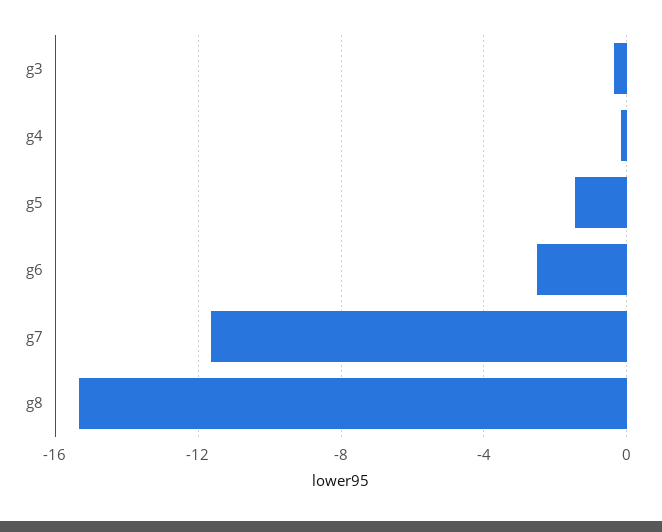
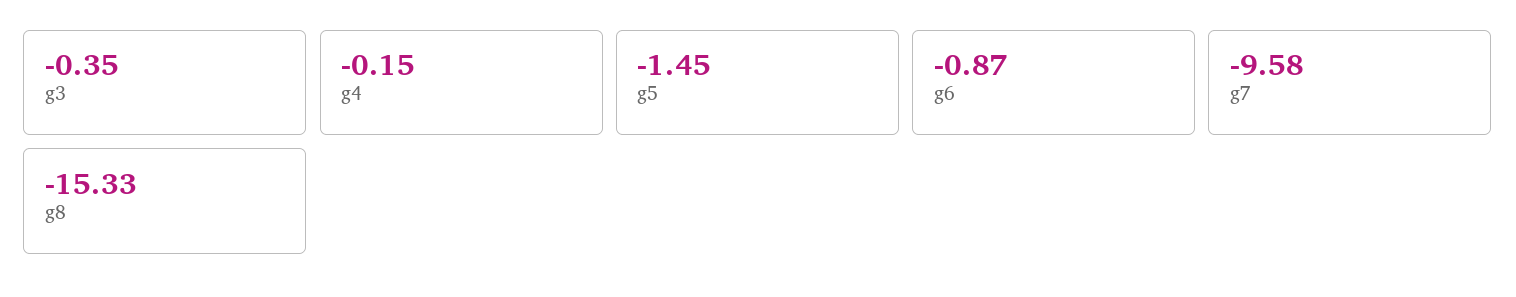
g6: -2.5 -> -0.87
g7: -11.5 -> -9.58

